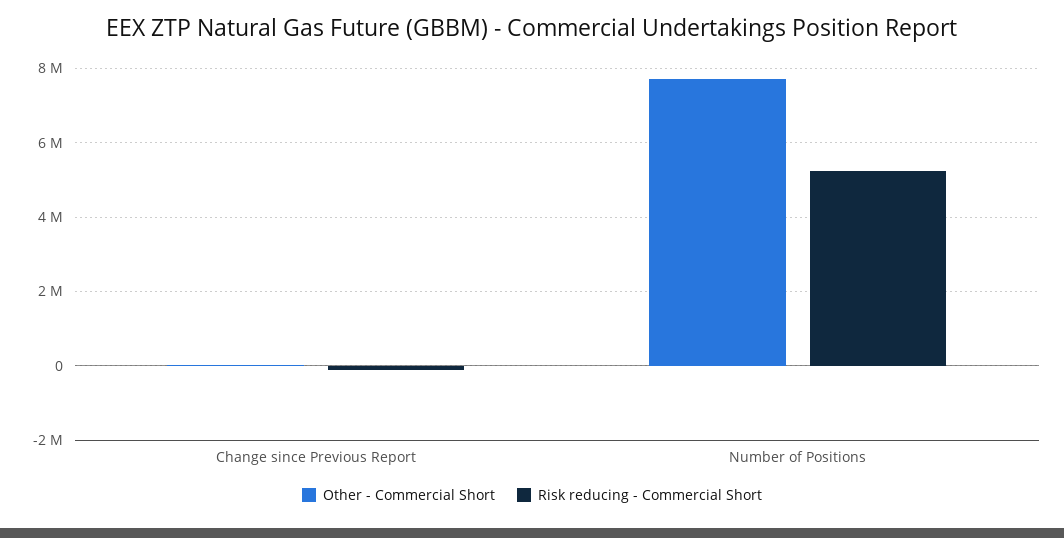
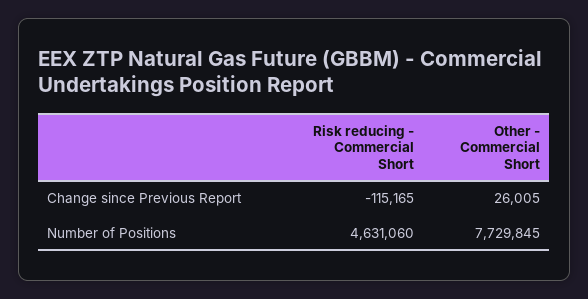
Risk reducing - Commercial Short, Number of Positions: 5200000 -> 4631060

